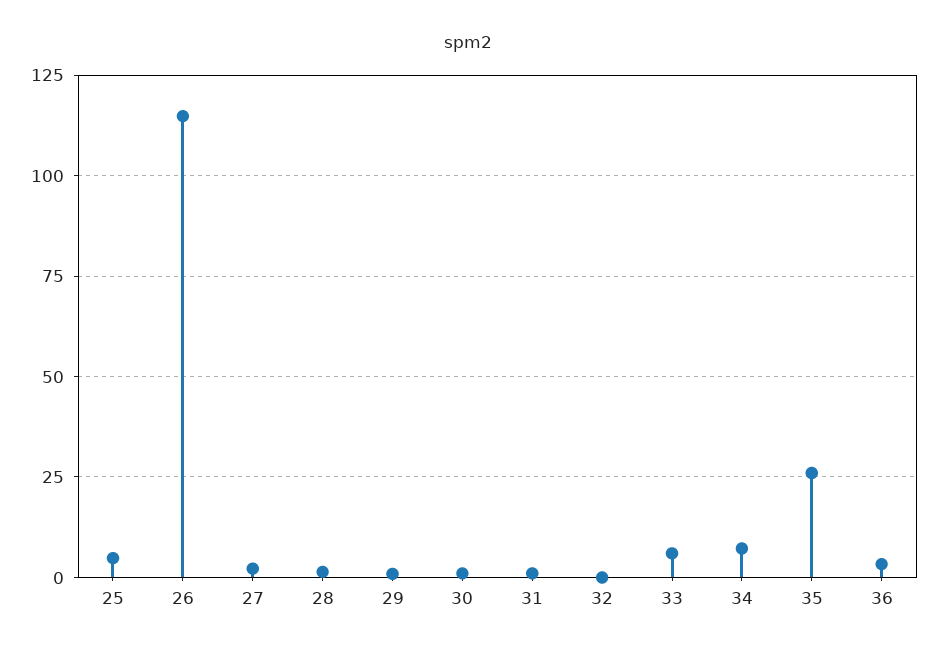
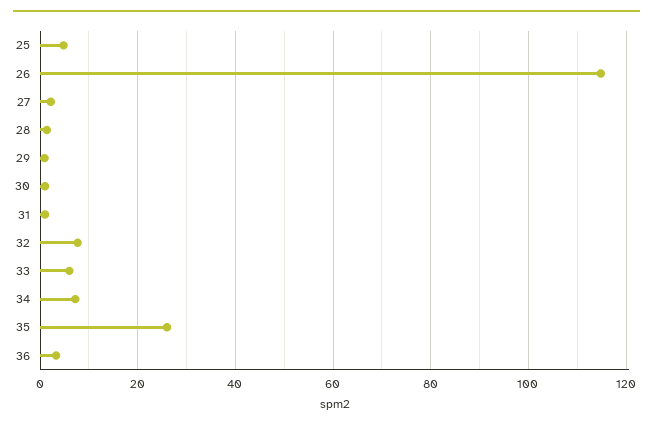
32: 0 -> 8

